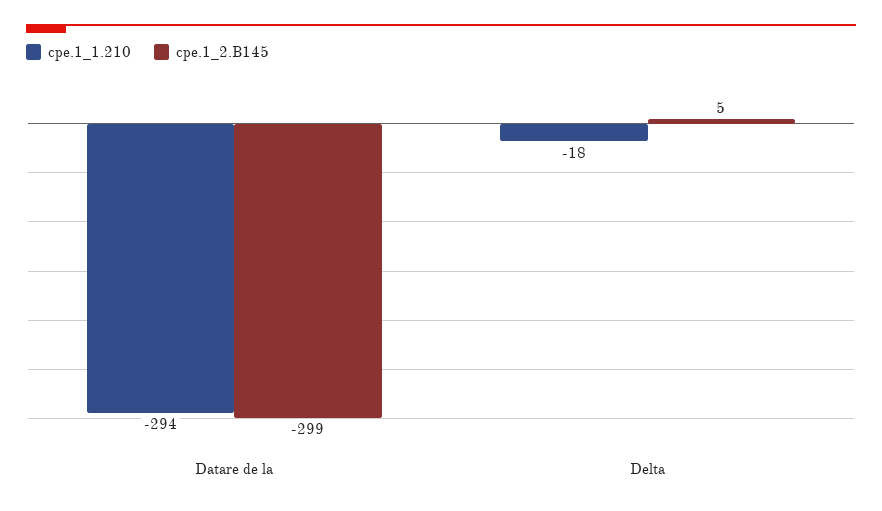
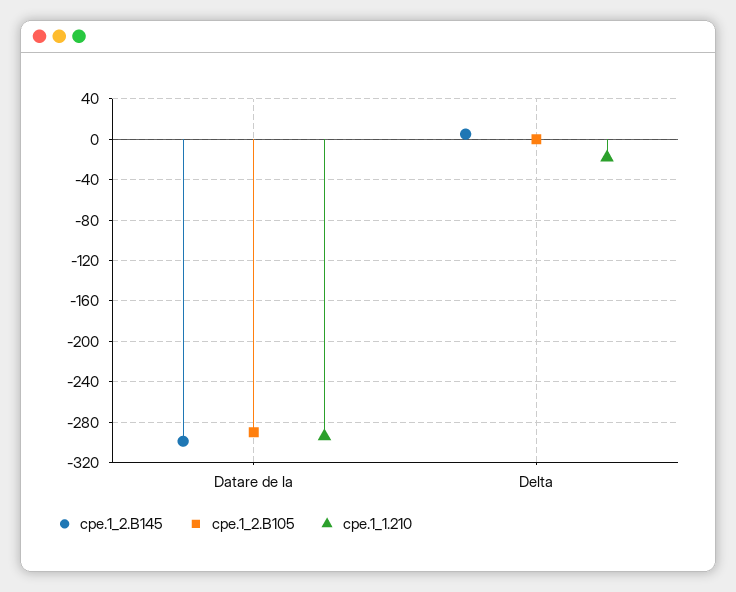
cpe.1_2.B105, Datare de la: none -> -290
cpe.1_2.B105, Delta: none -> 0

